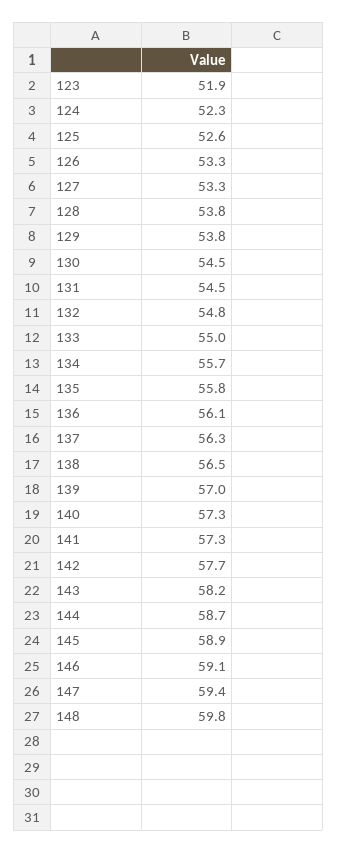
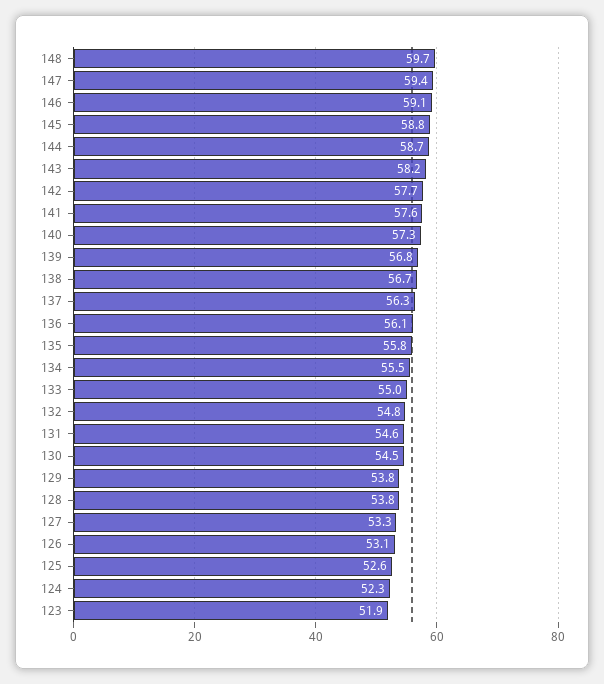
126: 53.3 -> 53.1
131: 54.5 -> 54.6
134: 55.7 -> 55.5
138: 56.5 -> 56.7
139: 57 -> 56.8
141: 57.3 -> 57.6
145: 58.9 -> 58.8
148: 59.8 -> 59.7

